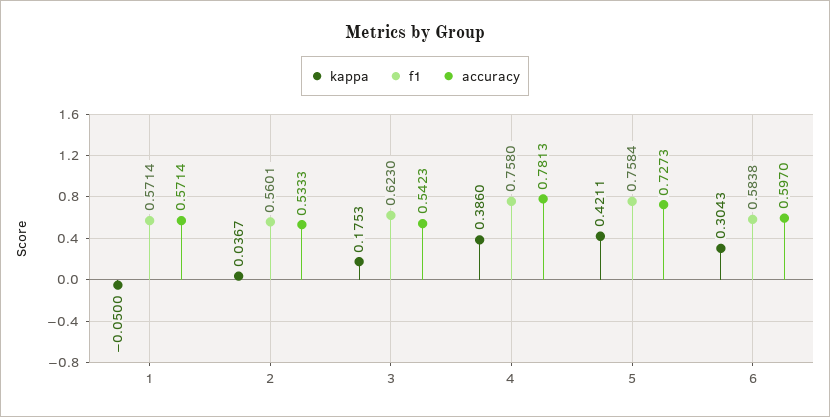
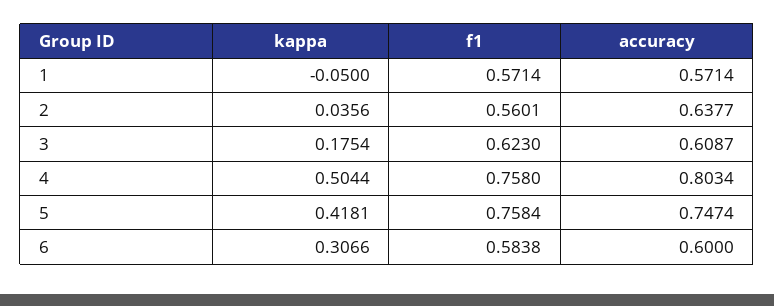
kappa, 2: 0.0367 -> 0.0356
accuracy, 2: 0.5333 -> 0.6377
kappa, 3: 0.1753 -> 0.1754
accuracy, 3: 0.5423 -> 0.6087
kappa, 4: 0.386 -> 0.5044
accuracy, 4: 0.7813 -> 0.8034
kappa, 5: 0.4211 -> 0.4181
accuracy, 5: 0.7273 -> 0.7474
kappa, 6: 0.3043 -> 0.3066
accuracy, 6: 0.597 -> 0.6

